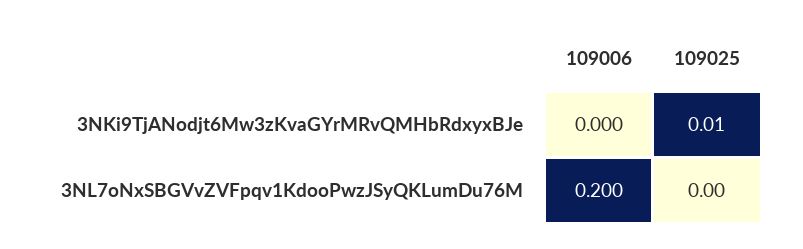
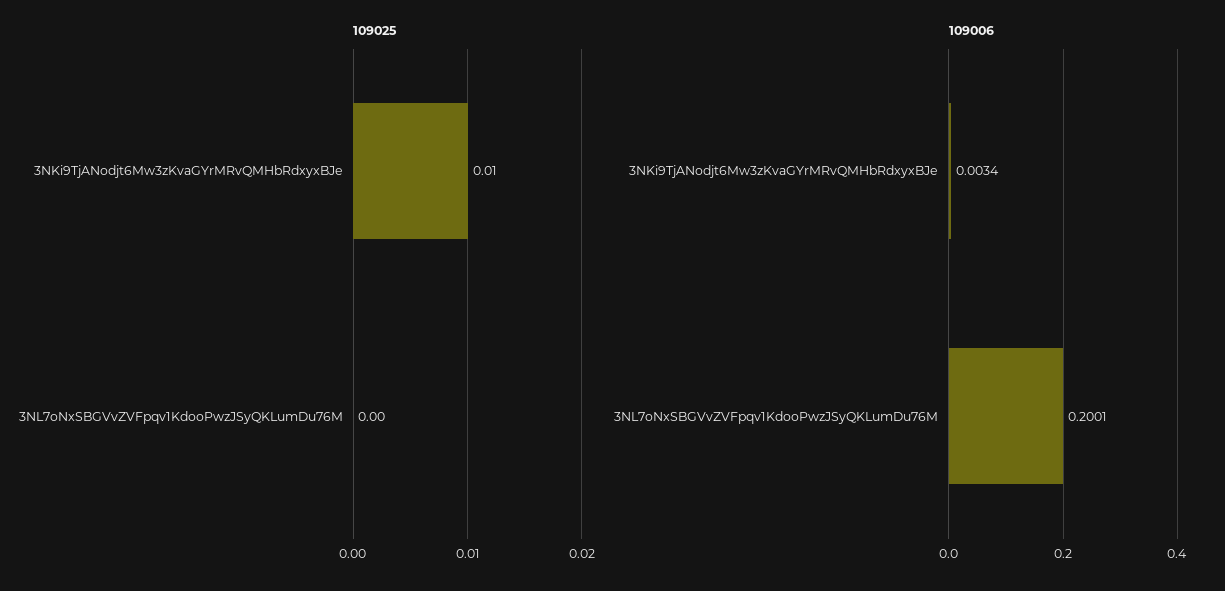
109006, 3NKi9TjANodjt6Mw3zKvaGYrMRvQMHbRdxyxBJe: 0 -> 0.0034

